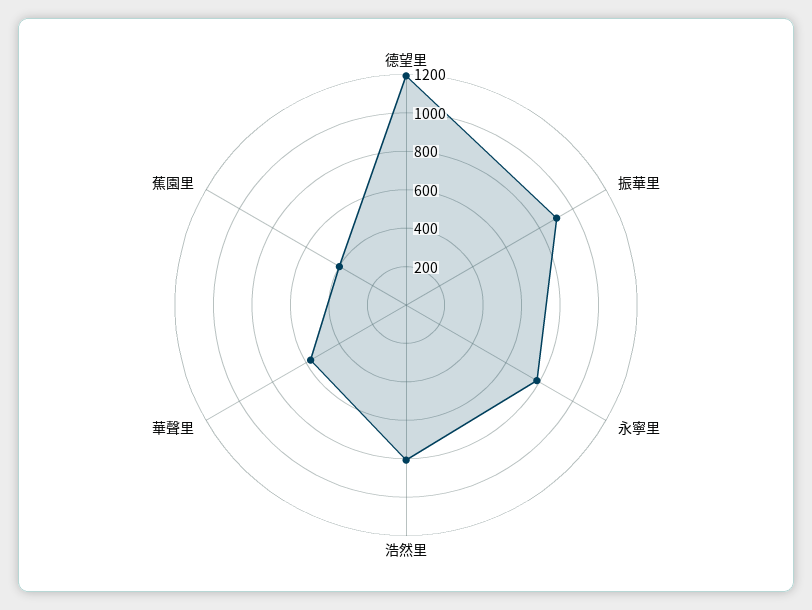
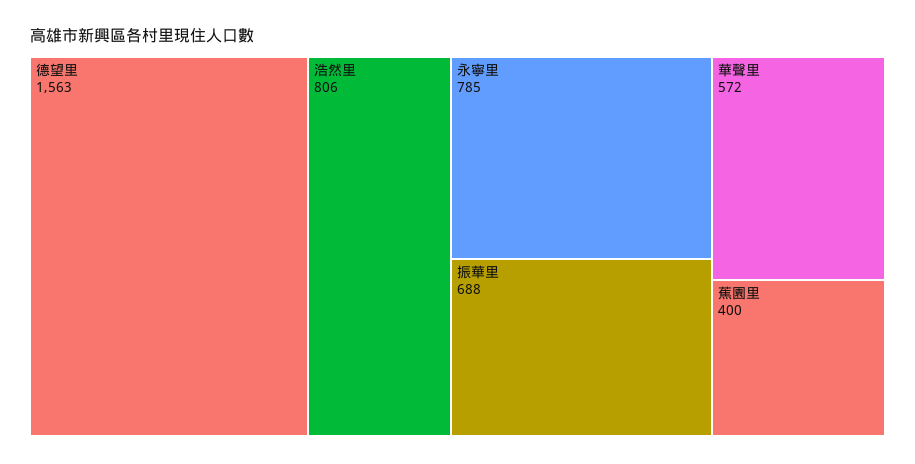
德望里: 1200 -> 1563
振華里: 900 -> 688

